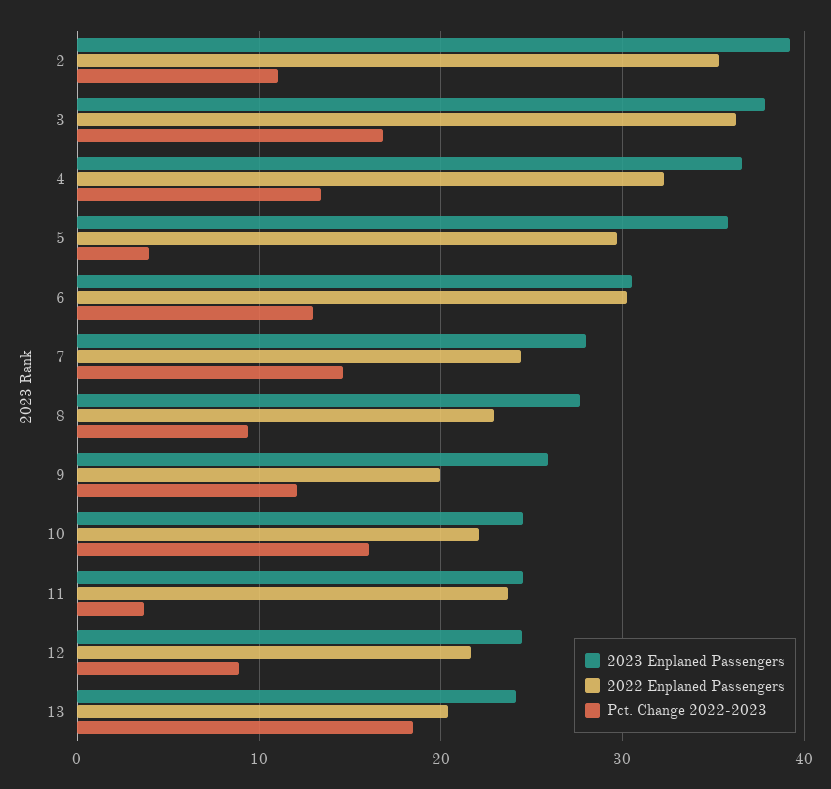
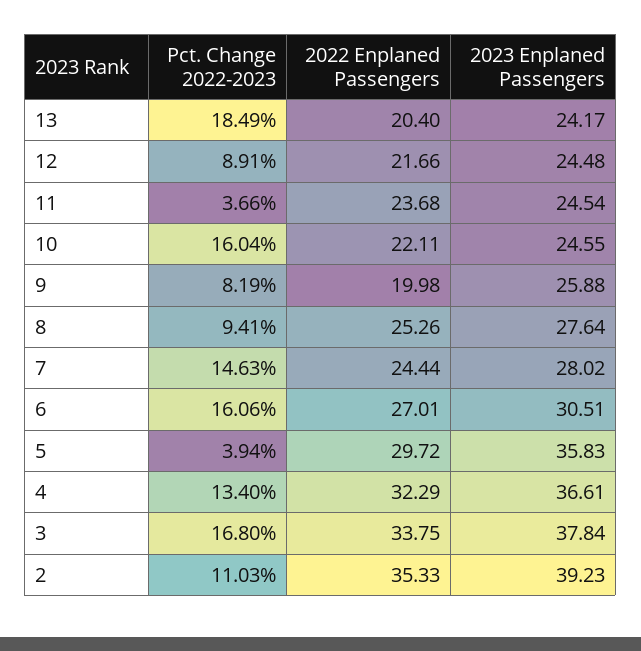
2022 Enplaned Passengers, 3: 36 -> 33.75
2022 Enplaned Passengers, 6: 30 -> 27.01
Pct. Change 2022-2023, 6: 13 -> 16.06
2022 Enplaned Passengers, 8: 23 -> 25.26
Pct. Change 2022-2023, 9: 12 -> 8.19

